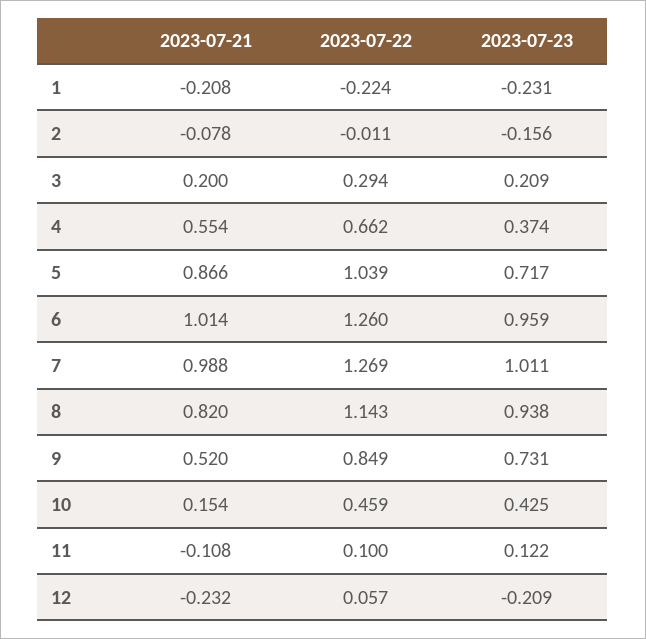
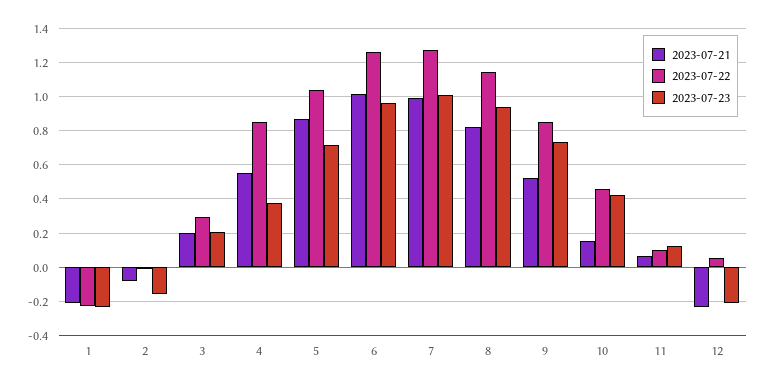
2023-07-22, 4: 0.662 -> 0.85
2023-07-21, 11: -0.108 -> 0.05

